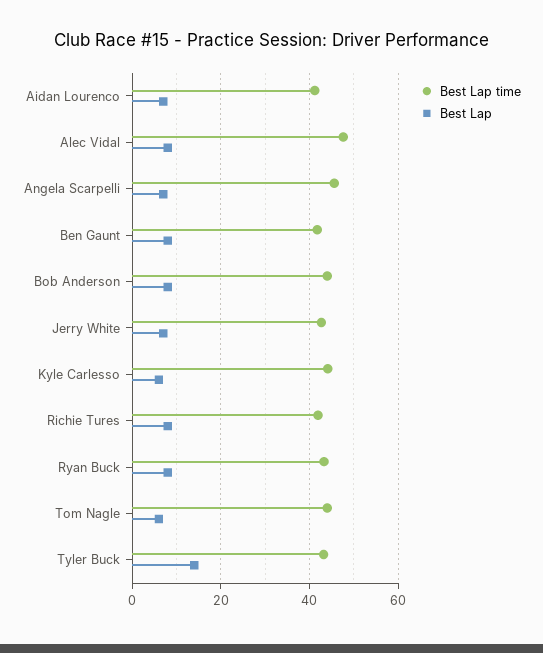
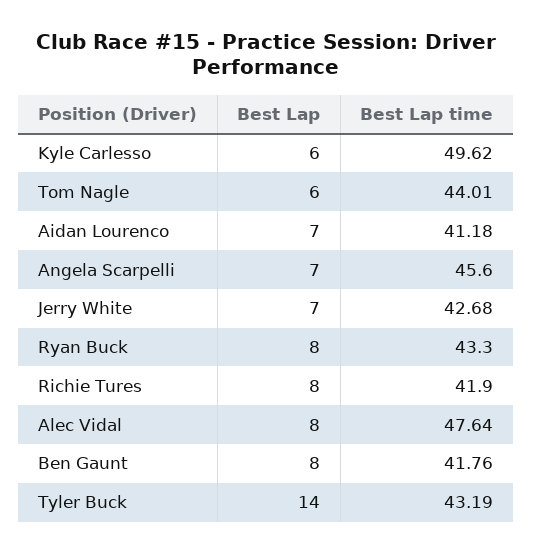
Best Lap time, Bob Anderson: 44 -> none
Best Lap, Bob Anderson: 8 -> none
Best Lap time, Kyle Carlesso: 44 -> 49.62

